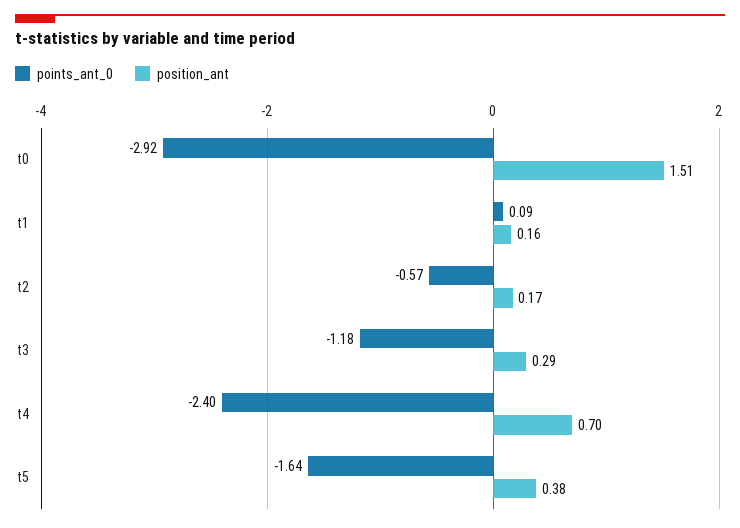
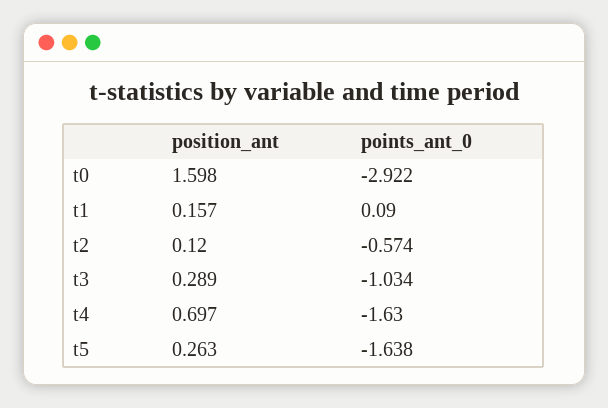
position_ant, t0: 1.51 -> 1.598
position_ant, t2: 0.17 -> 0.12
points_ant_0, t3: -1.18 -> -1.034
points_ant_0, t4: -2.4 -> -1.63
position_ant, t5: 0.38 -> 0.263

